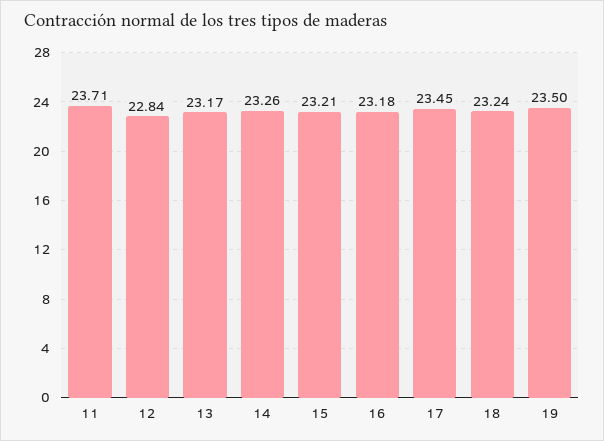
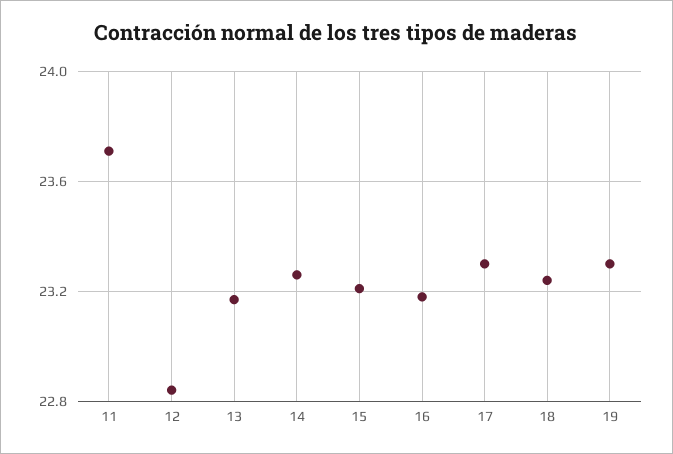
17: 23.45 -> 23.3
19: 23.5 -> 23.3

